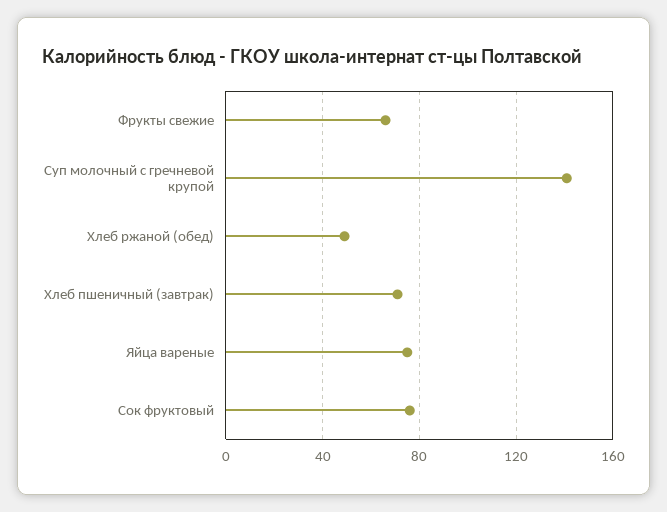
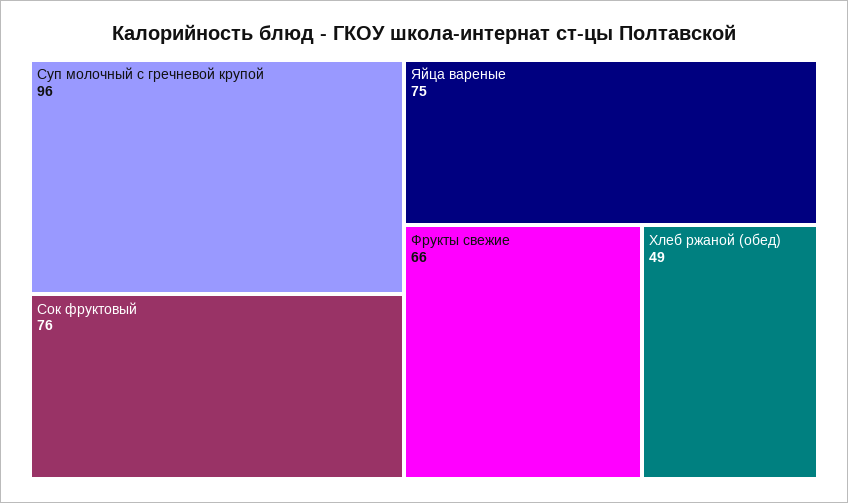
Суп молочный с гречневой крупой: 140 -> 96
Хлеб пшеничный (завтрак): 70 -> none

